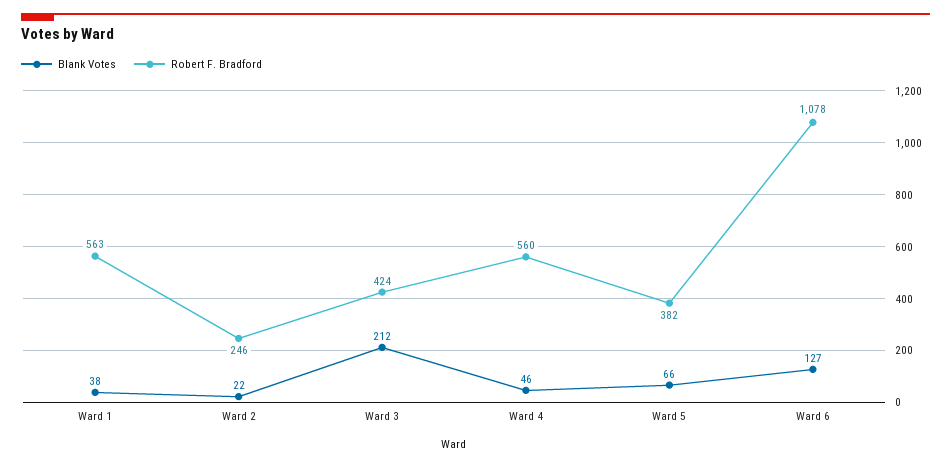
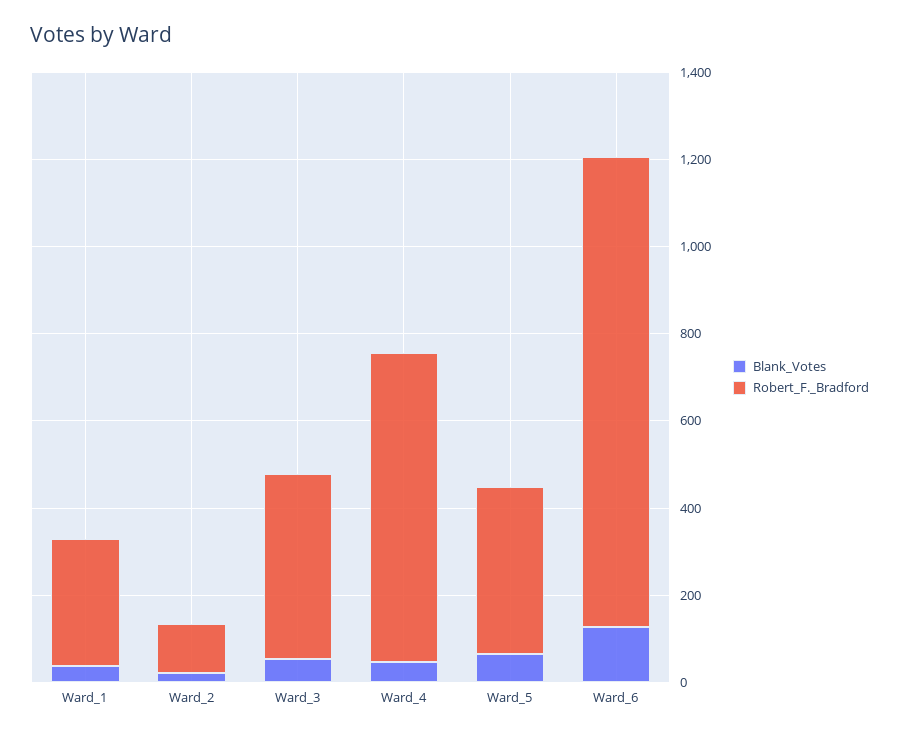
Robert F. Bradford, Ward 1: 563 -> 300
Robert F. Bradford, Ward 2: 246 -> 100
Blank Votes, Ward 3: 212 -> 50
Robert F. Bradford, Ward 4: 560 -> 700

